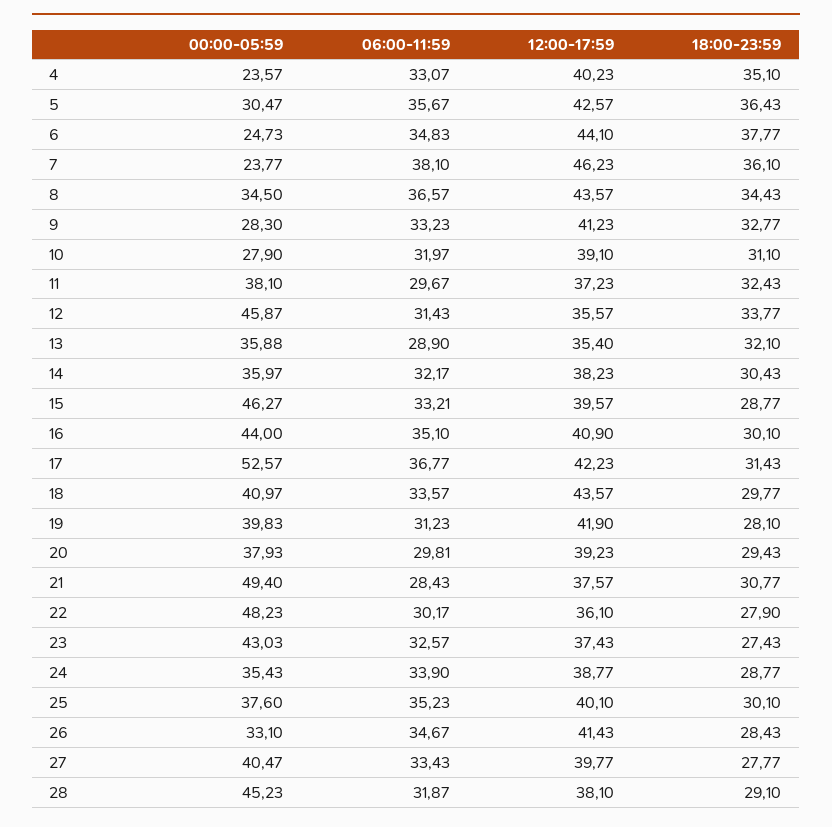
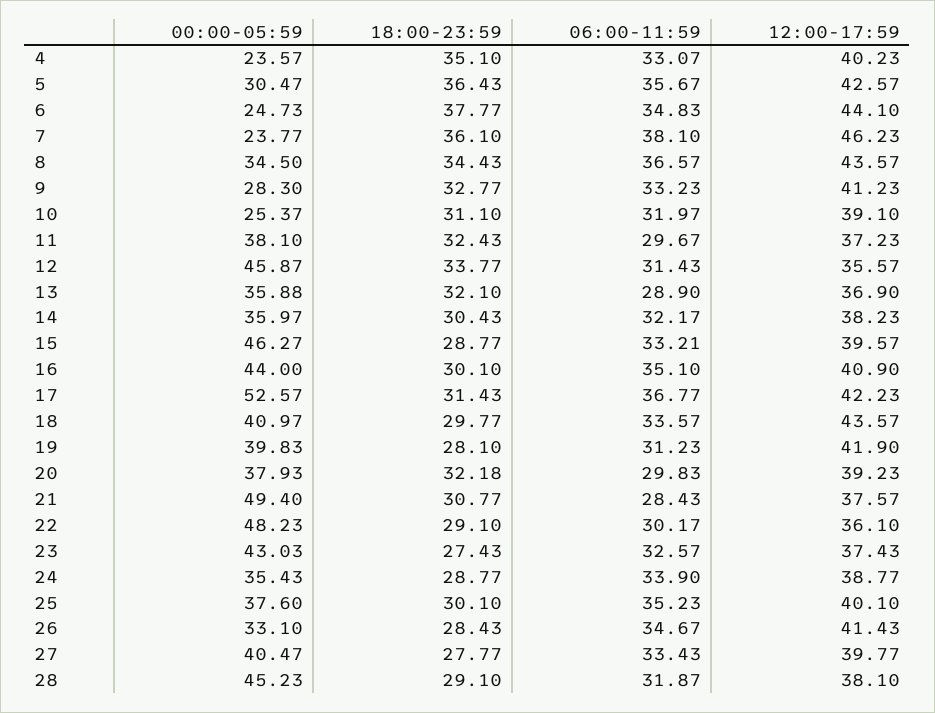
00:00-05:59, 10: 27.9 -> 25.37
12:00-17:59, 13: 35.4 -> 36.9
06:00-11:59, 20: 29.81 -> 29.83
18:00-23:59, 20: 29.43 -> 32.18
18:00-23:59, 22: 27.9 -> 29.1

